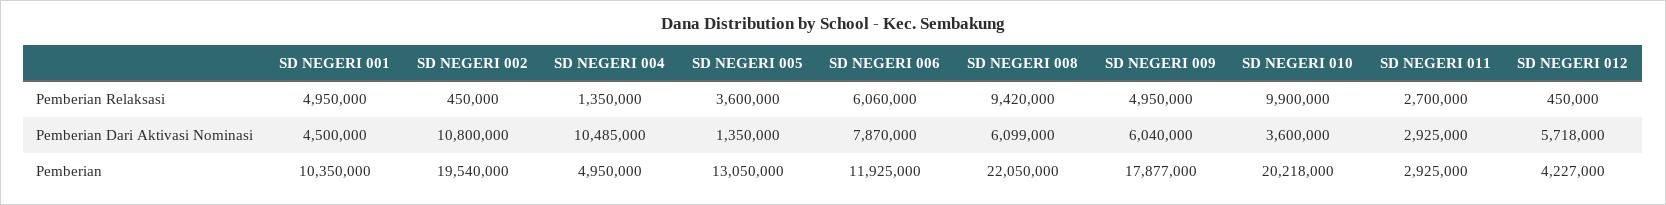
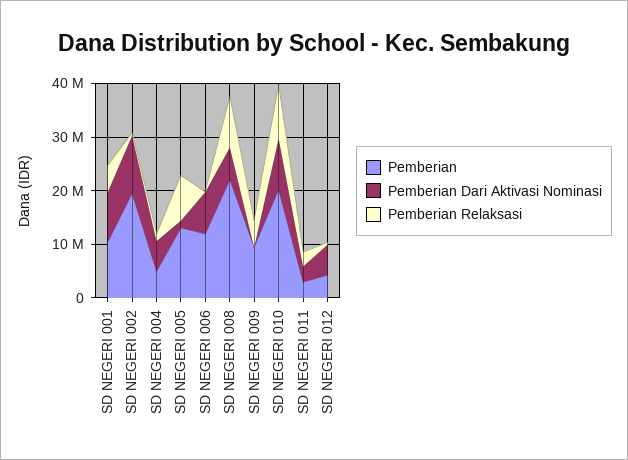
Pemberian Relaksasi, SD NEGERI 005: 3600000 -> 8000000
Pemberian Relaksasi, SD NEGERI 006: 6060000 -> 0
Pemberian Dari Aktivasi Nominasi, SD NEGERI 001: 4500000 -> 10000000
Pemberian Dari Aktivasi Nominasi, SD NEGERI 004: 10485000 -> 6000000
Pemberian Dari Aktivasi Nominasi, SD NEGERI 009: 6040000 -> 0
Pemberian Dari Aktivasi Nominasi, SD NEGERI 010: 3600000 -> 10000000
Pemberian, SD NEGERI 009: 17877000 -> 10000000

